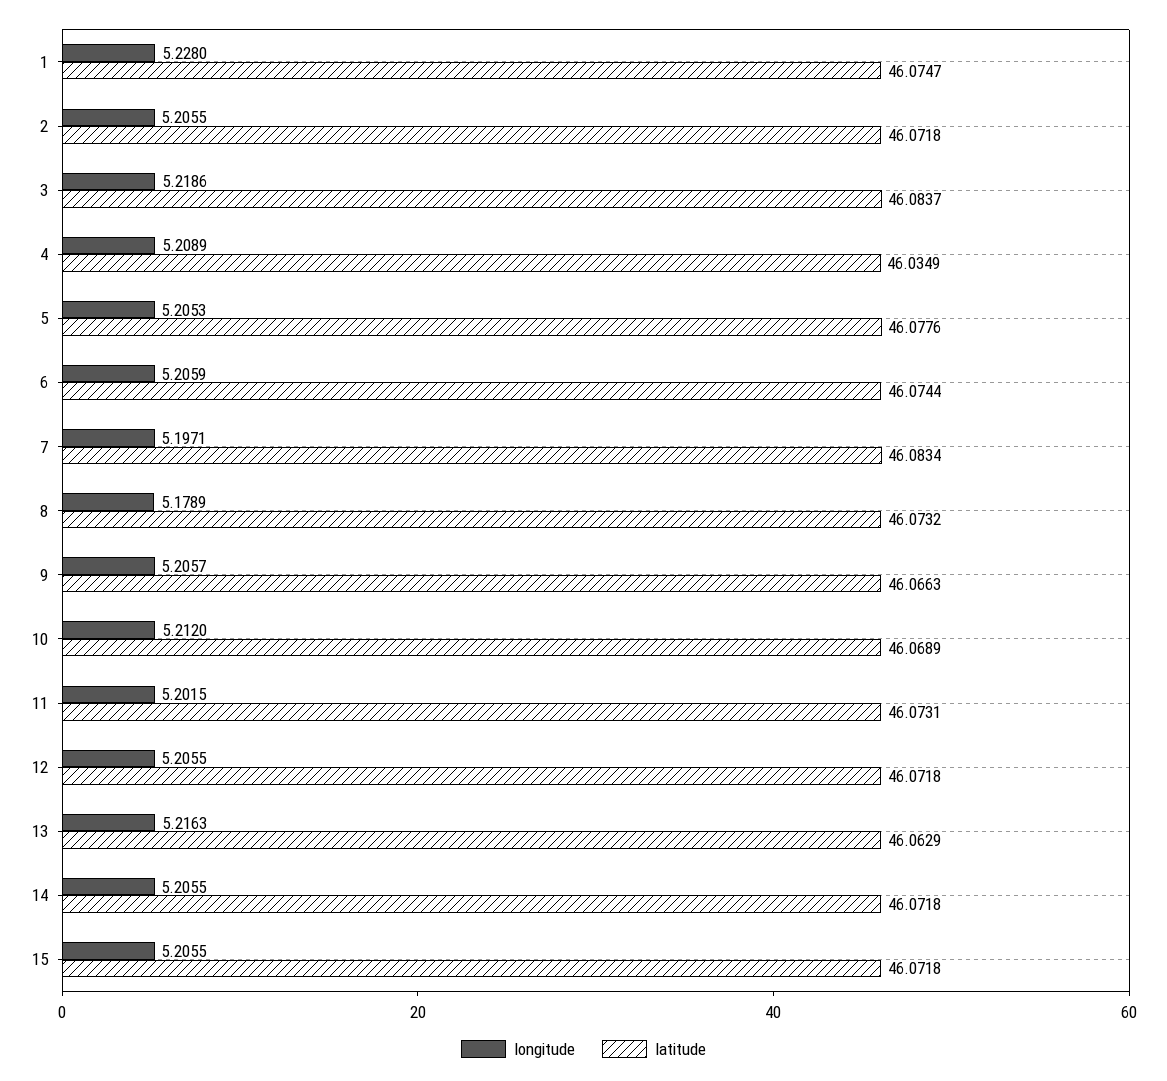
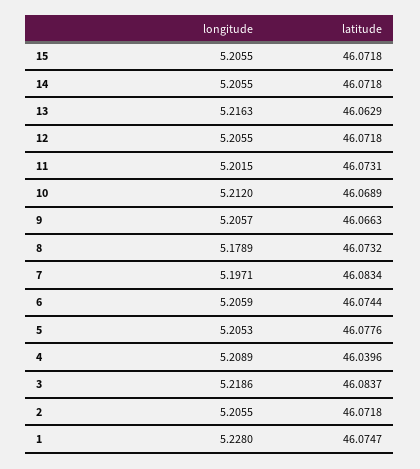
latitude, 4: 46.0349 -> 46.0396

